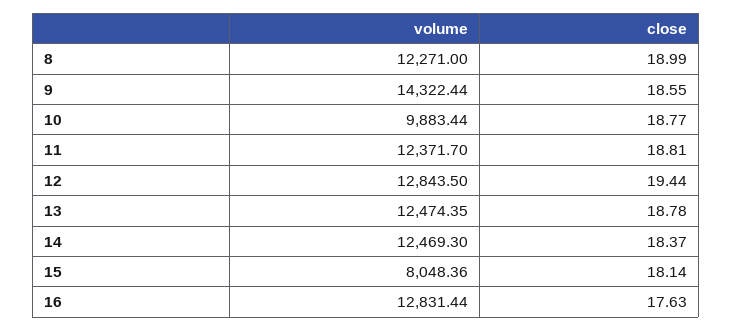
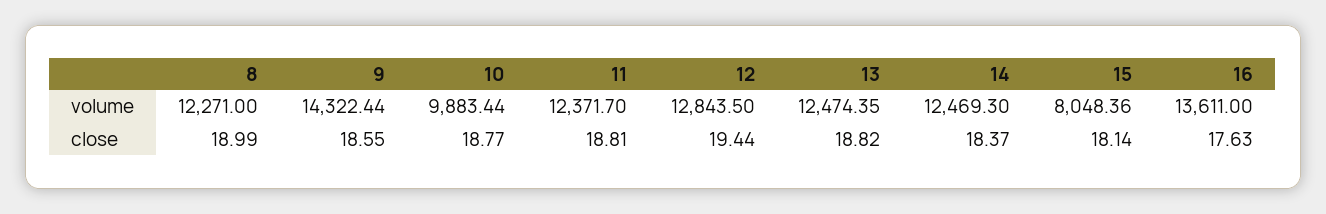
close, 13: 18.78 -> 18.82
volume, 16: 12831.44 -> 13611

